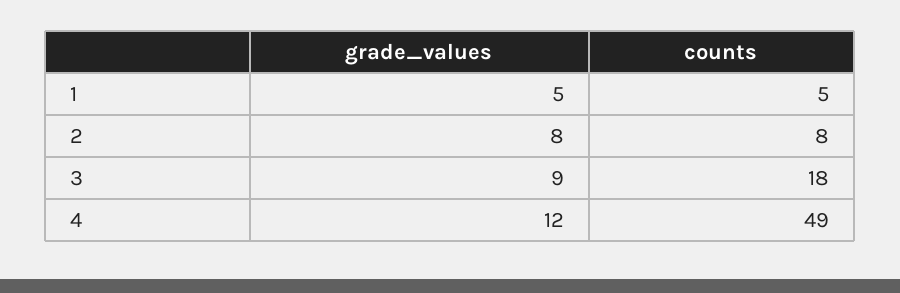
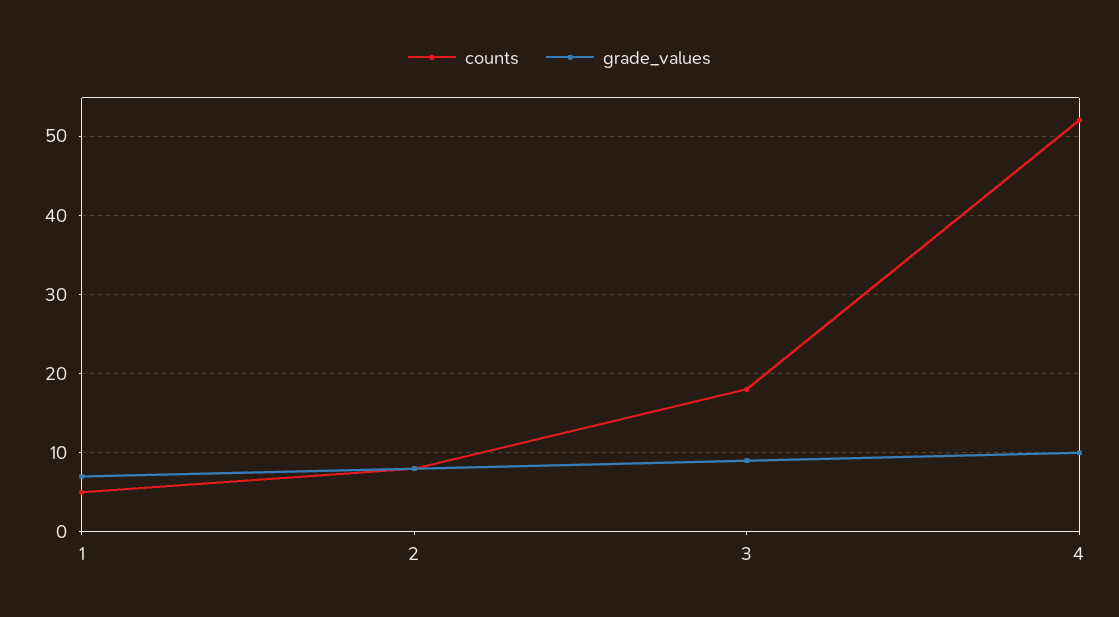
grade_values, 1: 5 -> 7
grade_values, 4: 12 -> 10
counts, 4: 49 -> 52

